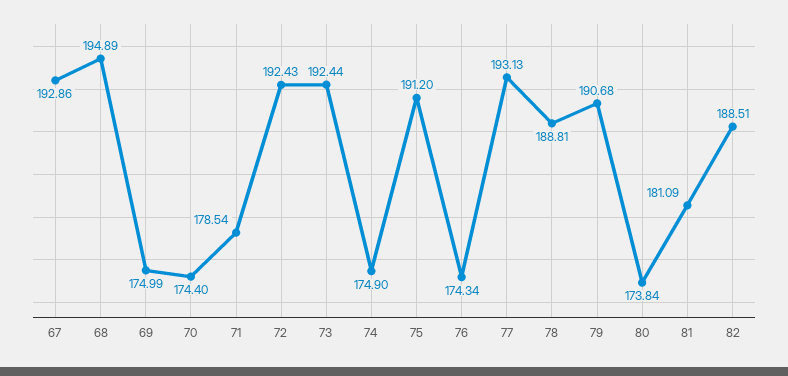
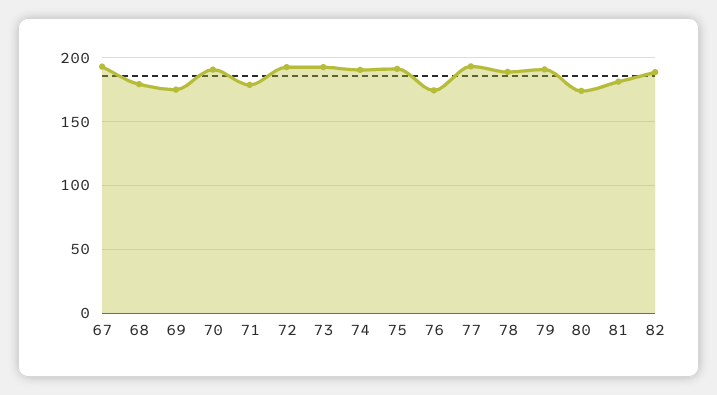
68: 194.89 -> 180
70: 174.4 -> 190
74: 174.9 -> 190

